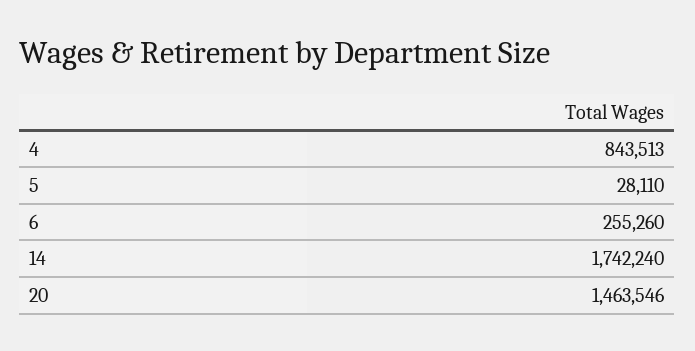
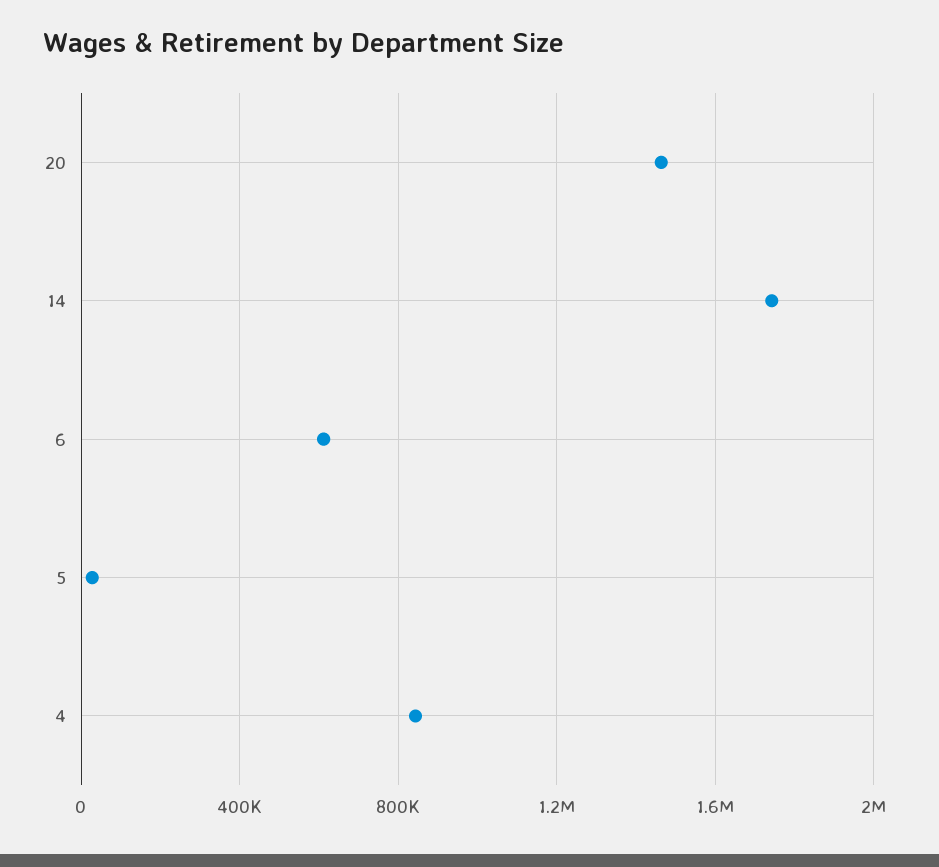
6: 255260 -> 600000

